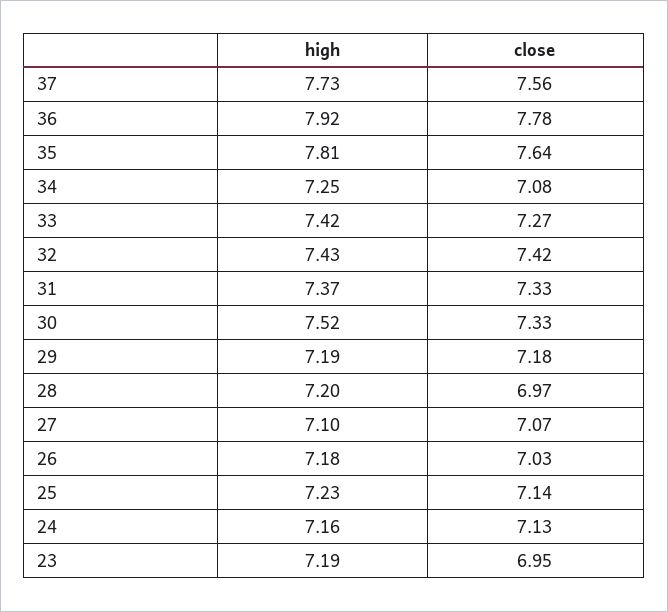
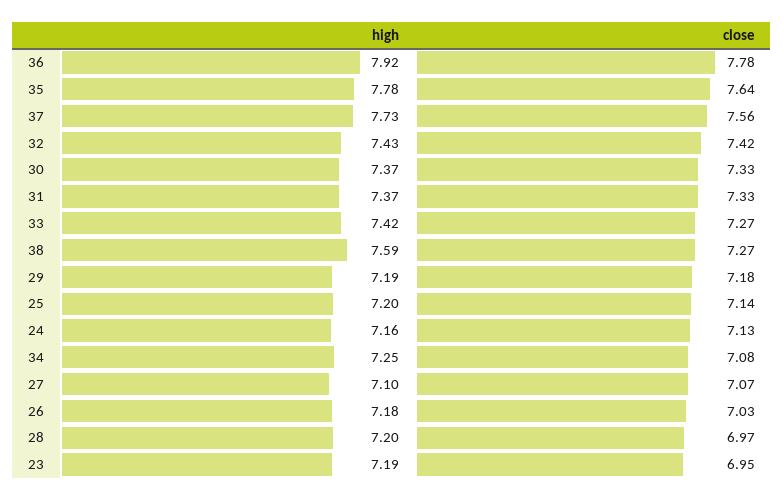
high, 35: 7.81 -> 7.78
high, 30: 7.52 -> 7.37
high, 25: 7.23 -> 7.2
high, 38: none -> 7.59
close, 38: none -> 7.27

